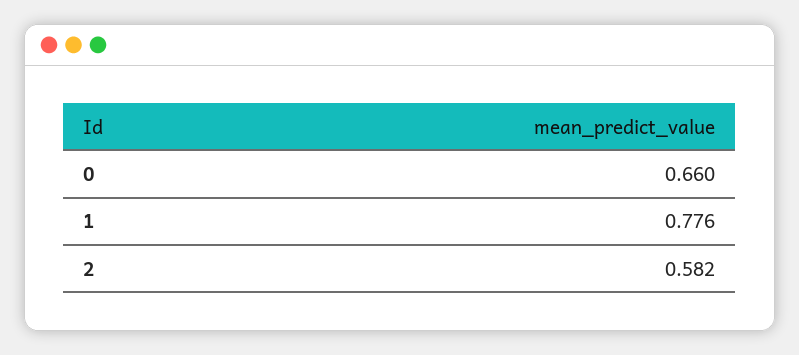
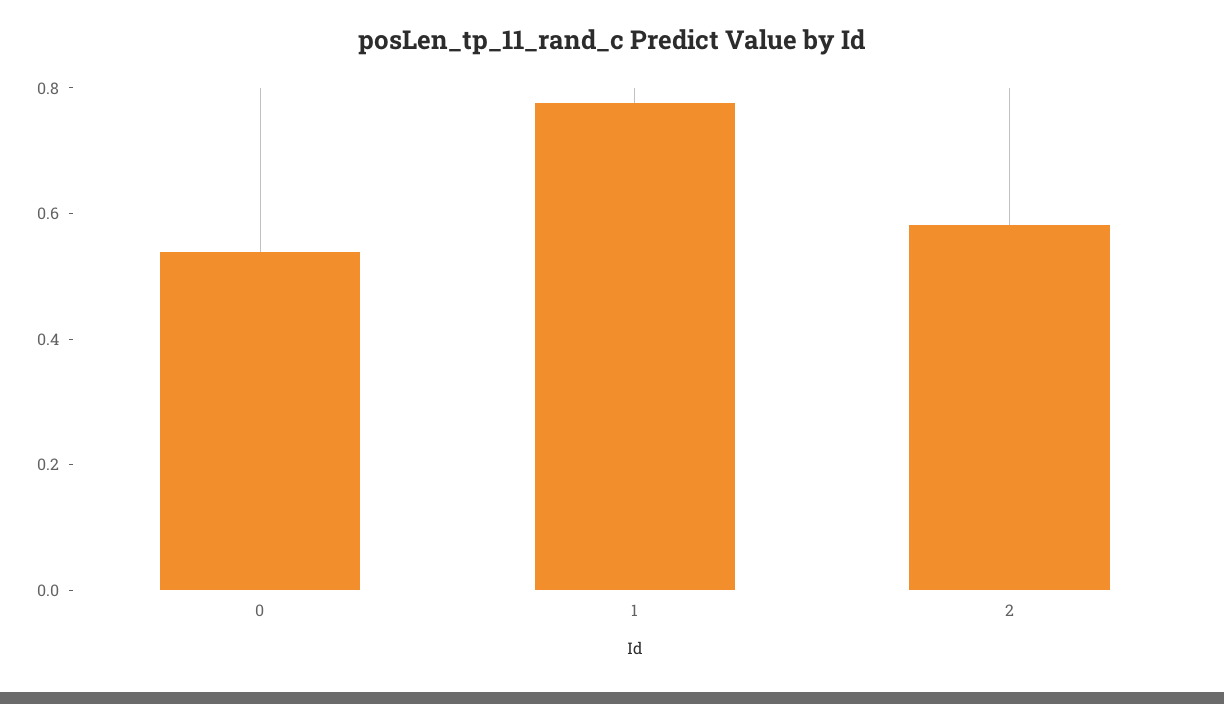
0: 0.66 -> 0.55

